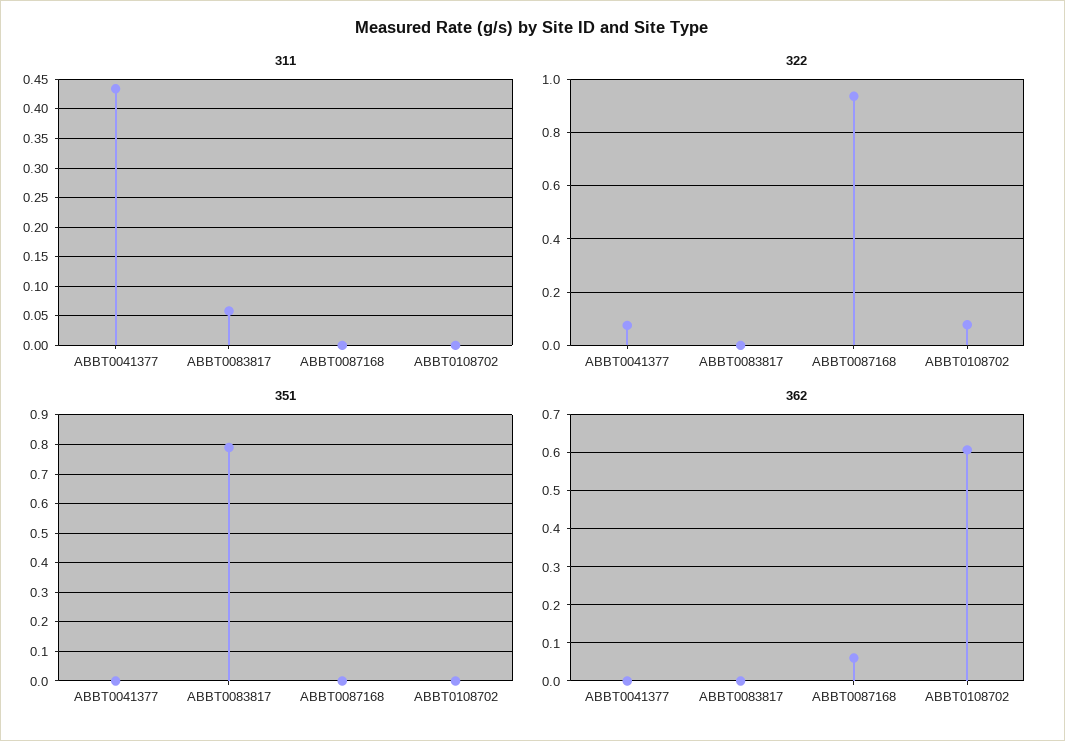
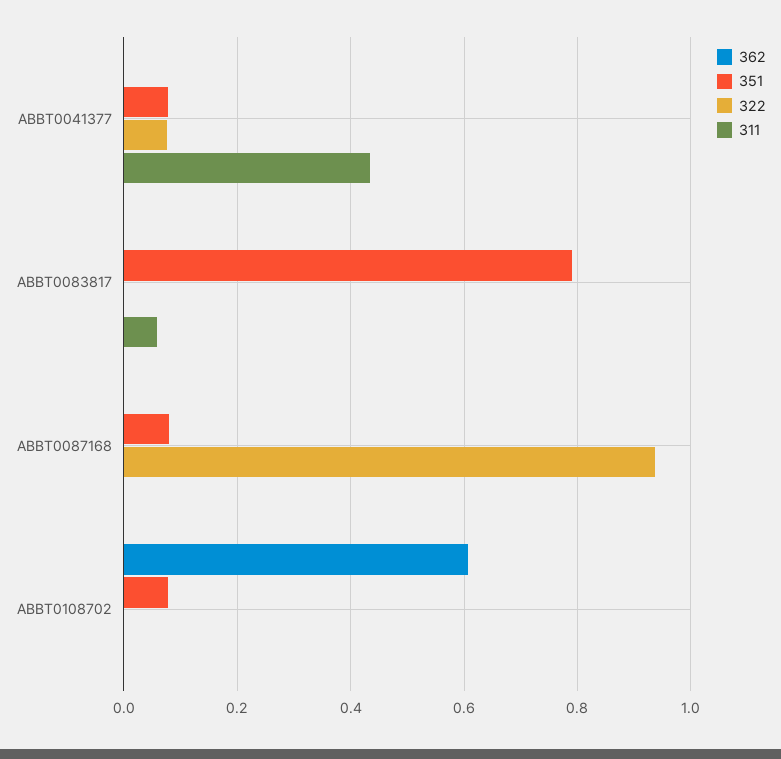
322, ABBT0108702: 0.075 -> 0
351, ABBT0041377: 0 -> 0.08
351, ABBT0087168: 0 -> 0.08
351, ABBT0108702: 0 -> 0.08
362, ABBT0087168: 0.06 -> 0

